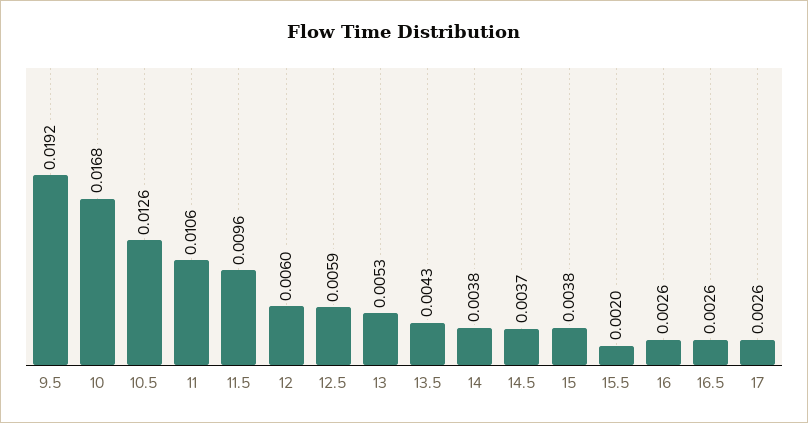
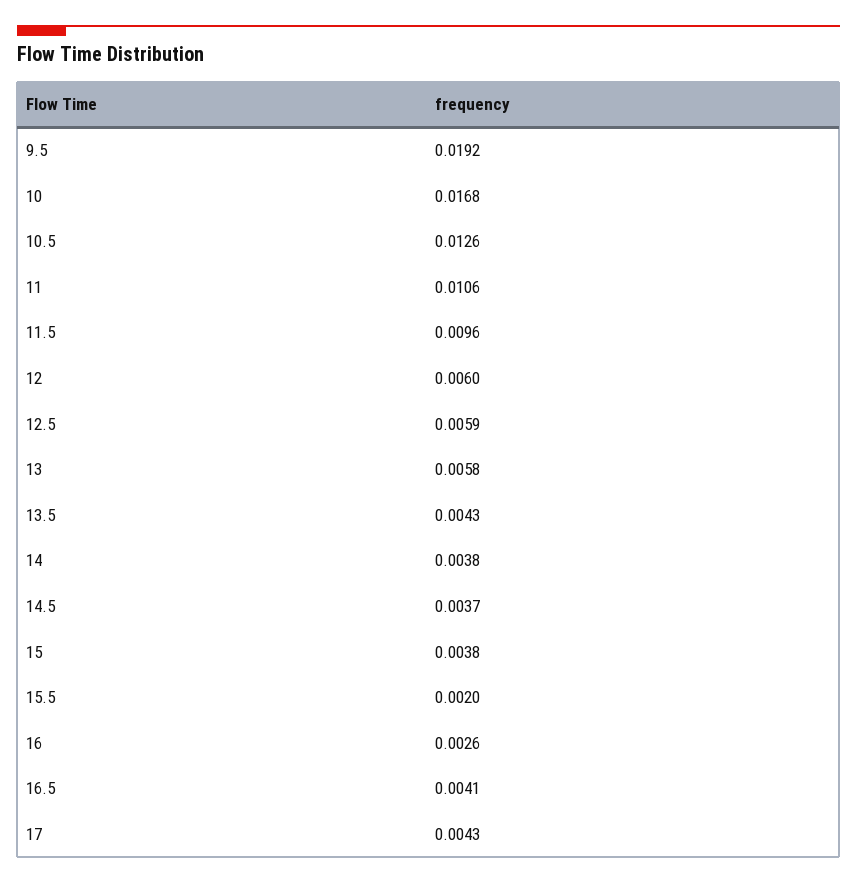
13: 0.0053 -> 0.0058
16.5: 0.0026 -> 0.0041
17: 0.0026 -> 0.0043

